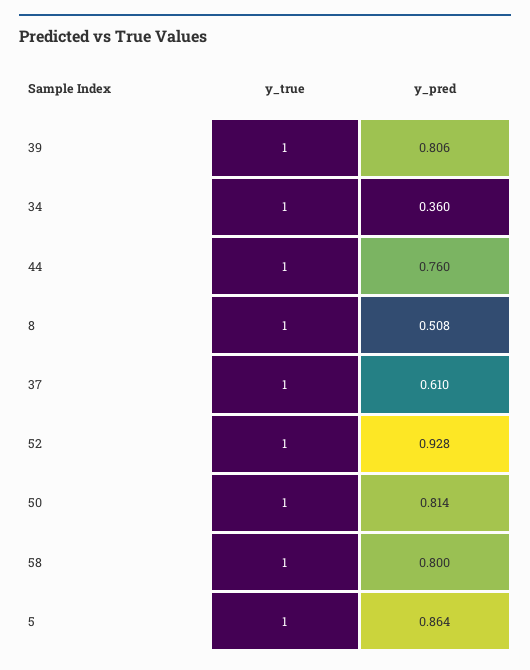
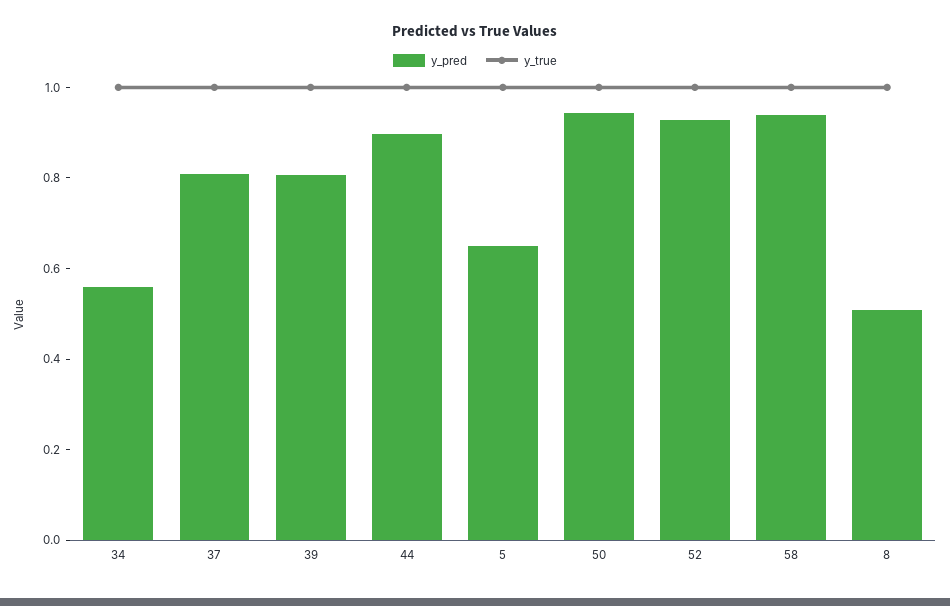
y_pred, 34: 0.36 -> 0.55
y_pred, 44: 0.76 -> 0.9
y_pred, 37: 0.61 -> 0.8
y_pred, 50: 0.814 -> 0.95
y_pred, 58: 0.8 -> 0.95
y_pred, 5: 0.864 -> 0.65

